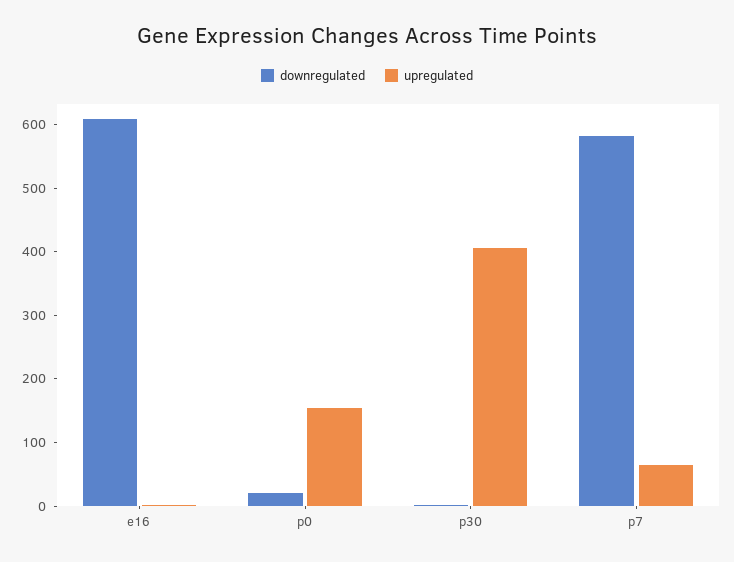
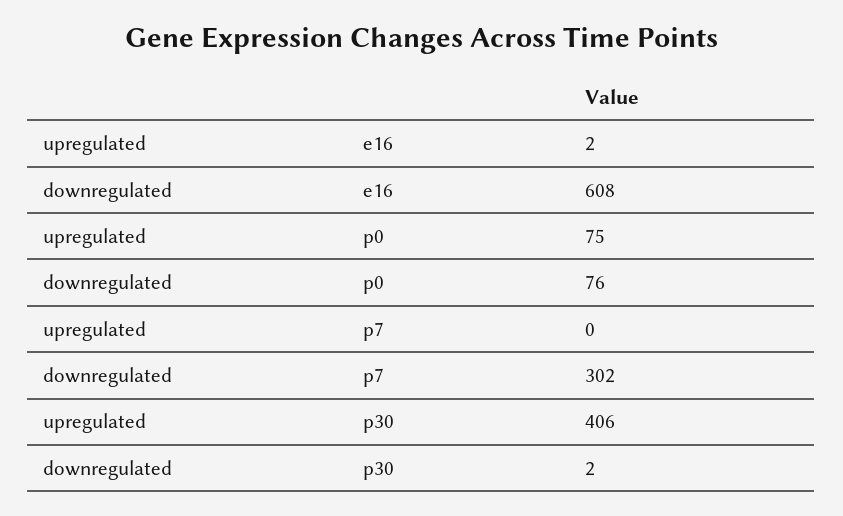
downregulated, p0: 20 -> 76
upregulated, p0: 160 -> 75
downregulated, p7: 580 -> 302
upregulated, p7: 60 -> 0

